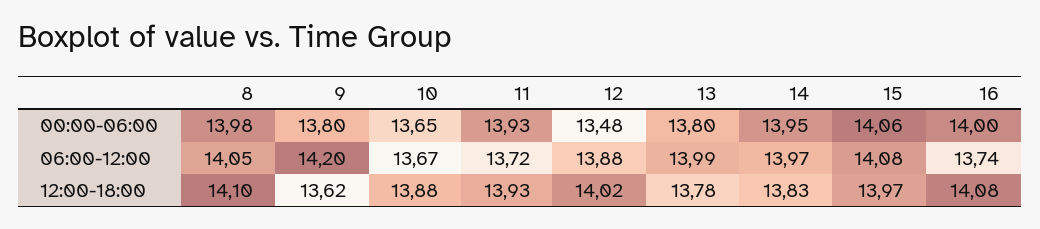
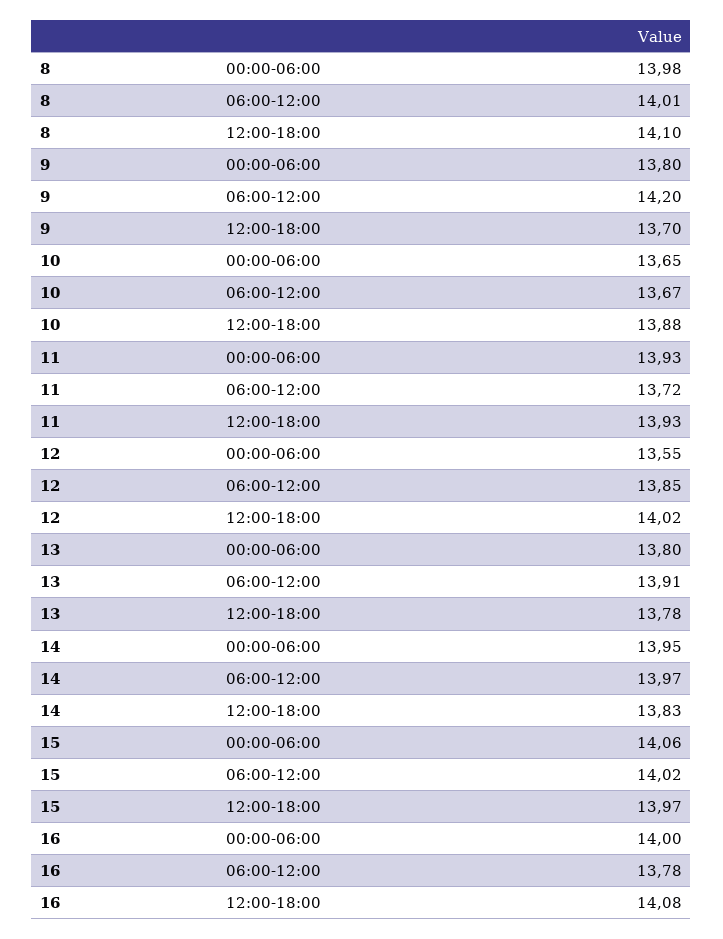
12, 00:00-06:00: 13.48 -> 13.55
8, 06:00-12:00: 14.05 -> 14.01
12, 06:00-12:00: 13.88 -> 13.85
13, 06:00-12:00: 13.99 -> 13.91
15, 06:00-12:00: 14.08 -> 14.02
16, 06:00-12:00: 13.74 -> 13.78
9, 12:00-18:00: 13.62 -> 13.7

